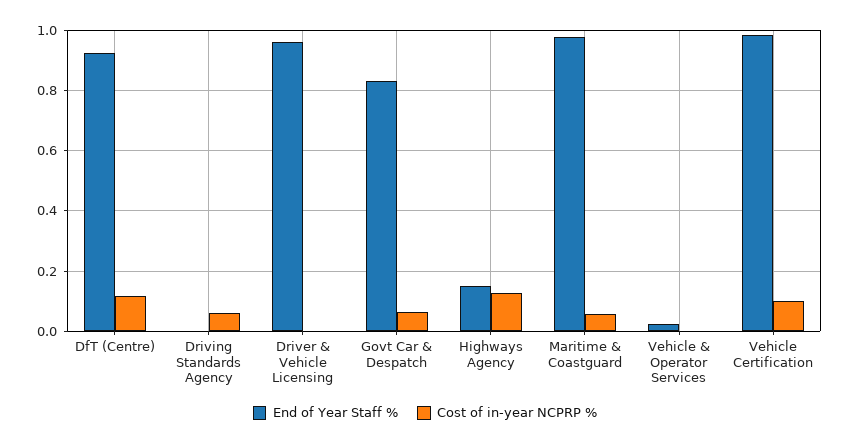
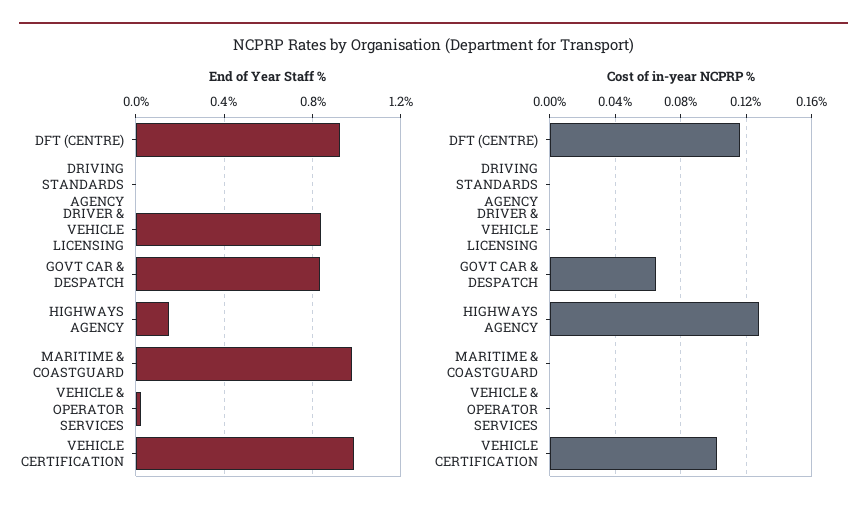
Cost of in-year NCPRP %, Driving Standards Agency: 0.06 -> 0
End of Year Staff %, Driver & Vehicle Licensing: 0.96 -> 0.85
Cost of in-year NCPRP %, Maritime & Coastguard: 0.06 -> 0

